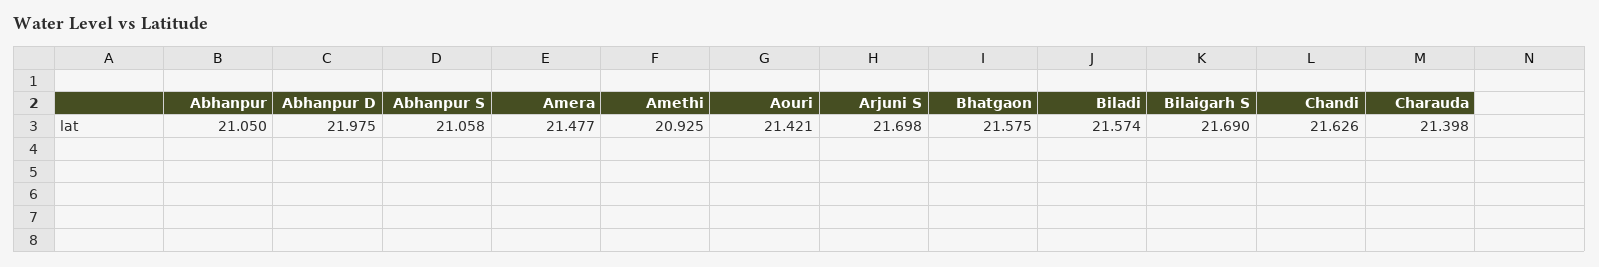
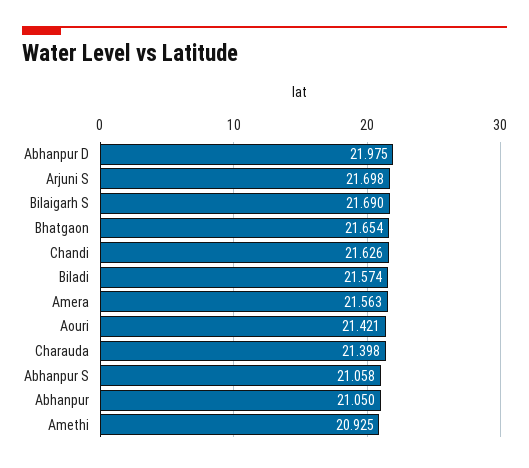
Amera: 21.477 -> 21.563
Bhatgaon: 21.575 -> 21.654

